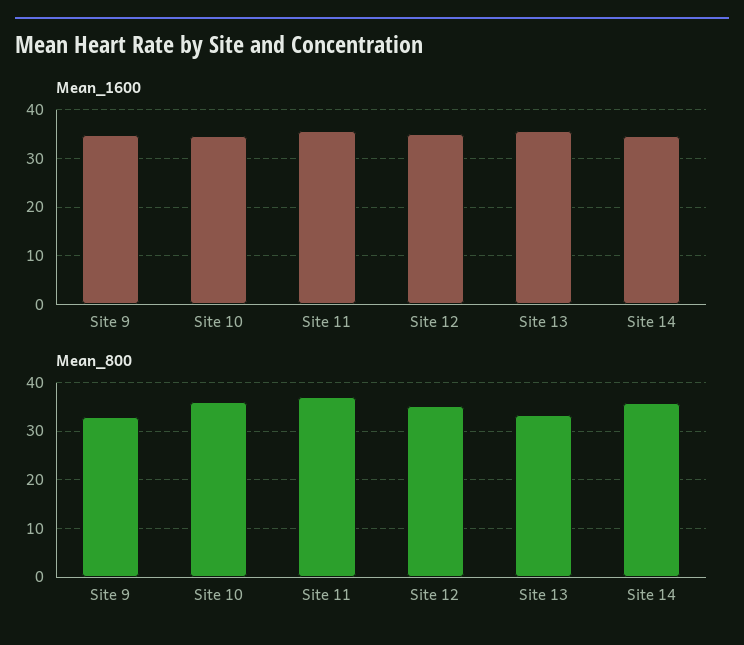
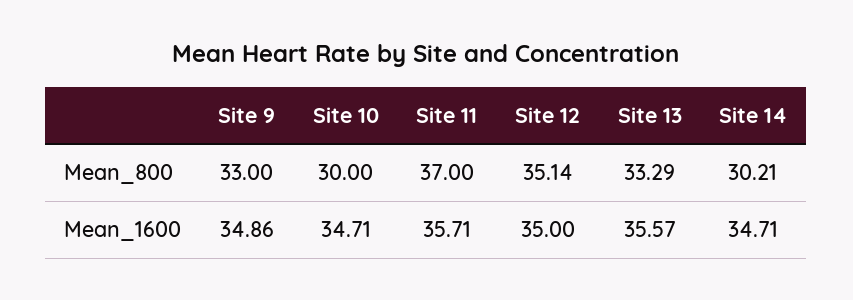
Mean_800, Site 10: 36 -> 30
Mean_800, Site 14: 36 -> 30.21

